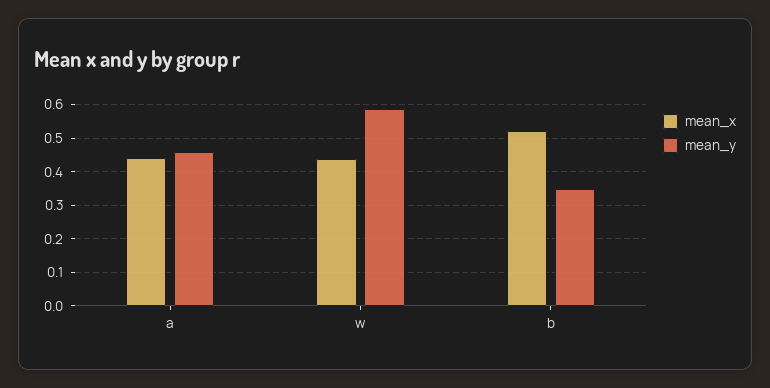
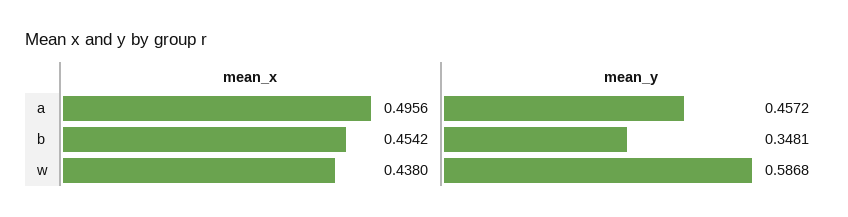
mean_x, a: 0.44 -> 0.4956
mean_x, b: 0.52 -> 0.4542

